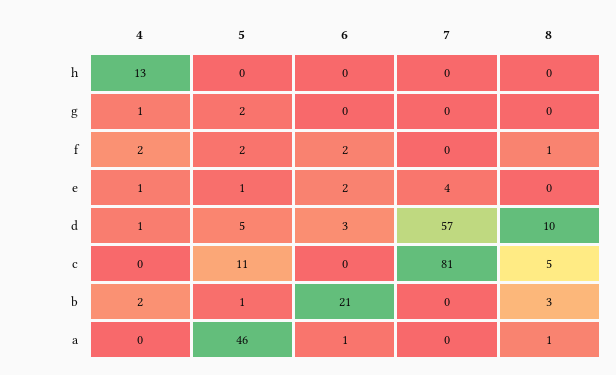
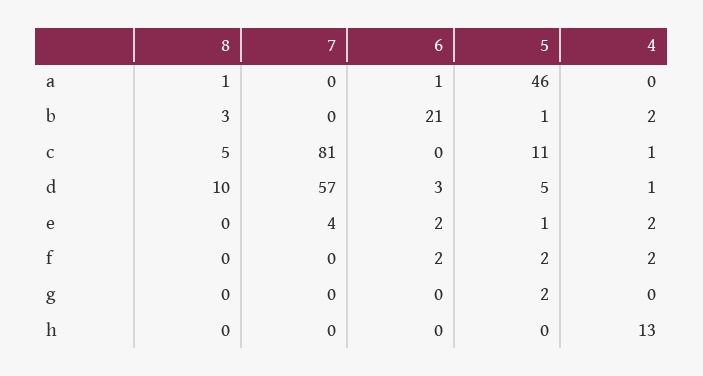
4, g: 1 -> 0
8, f: 1 -> 0
4, e: 1 -> 2
4, c: 0 -> 1

